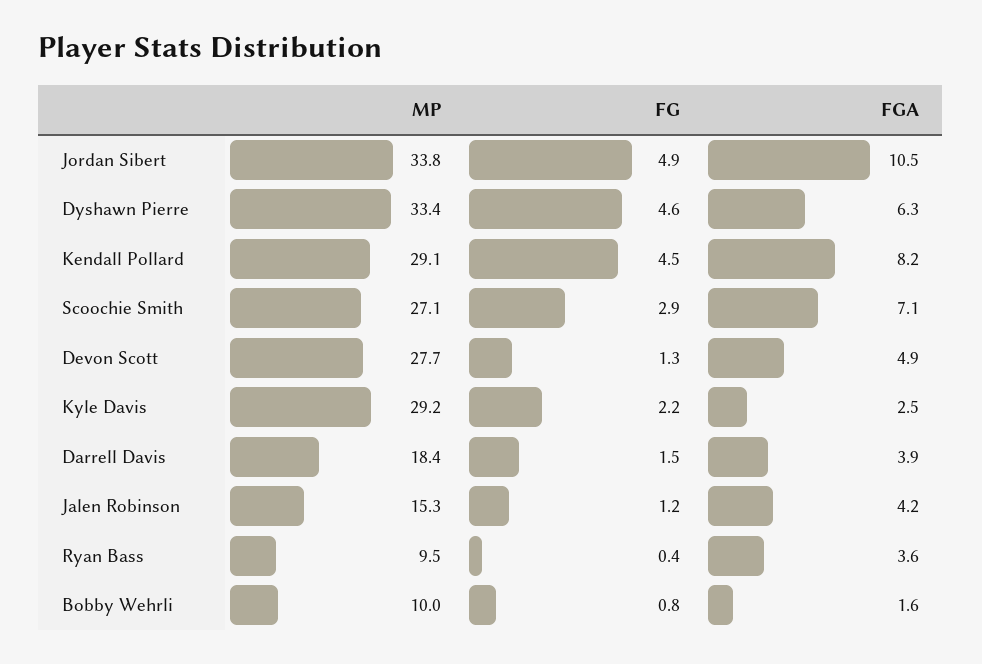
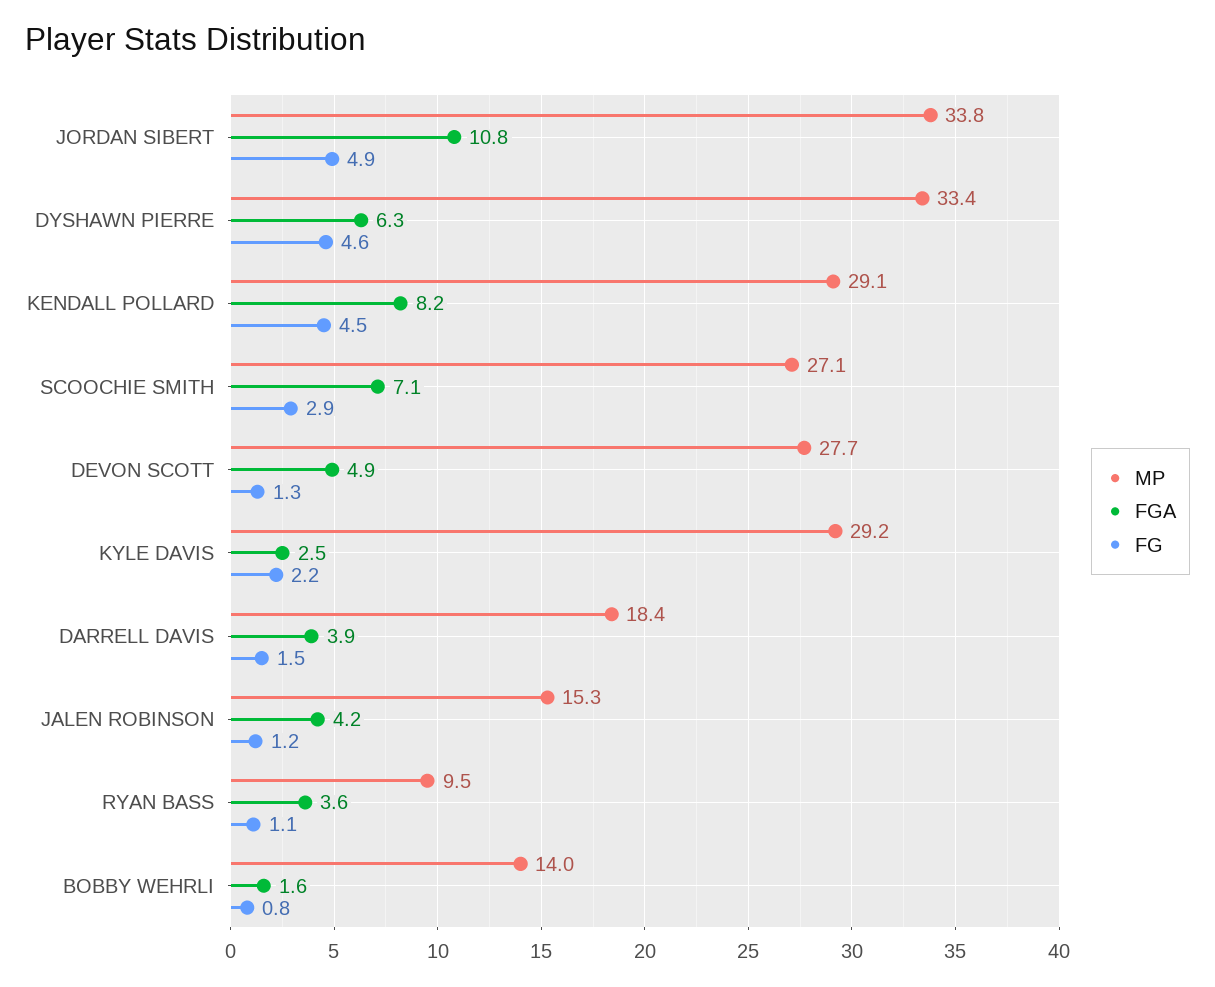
FGA, Jordan Sibert: 10.5 -> 10.8
FG, Ryan Bass: 0.4 -> 1.1
MP, Bobby Wehrli: 10 -> 14

